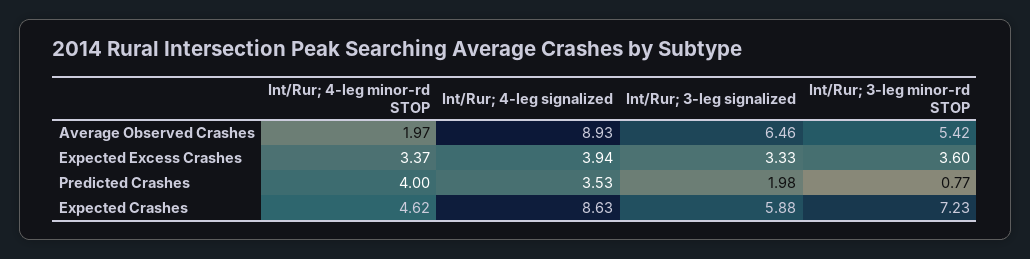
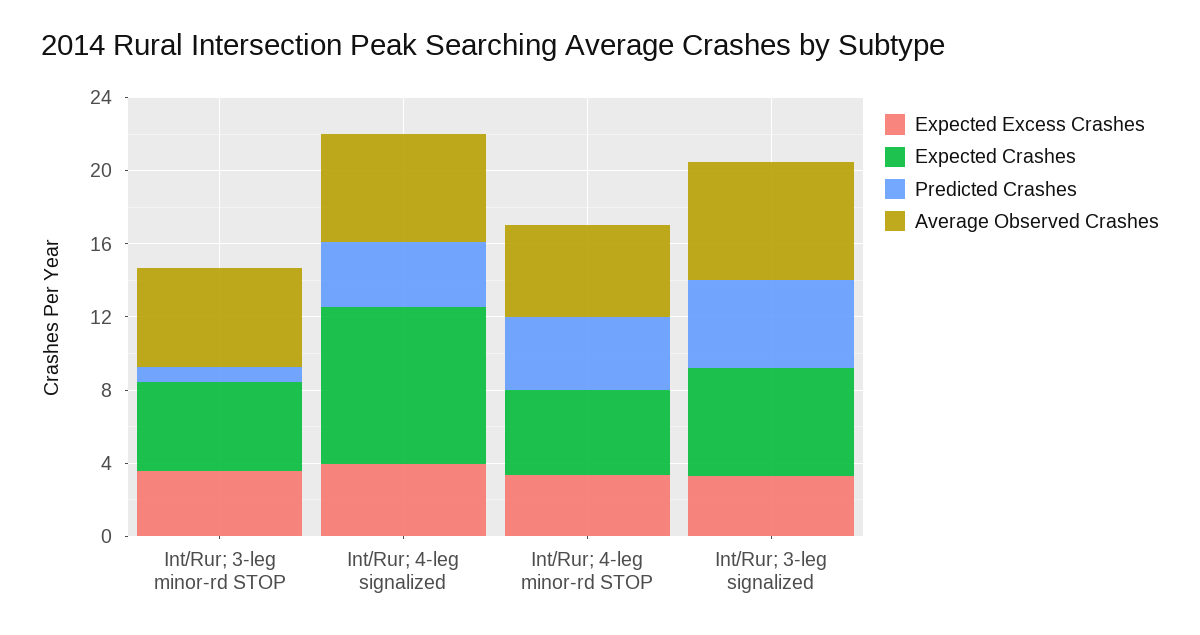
Average Observed Crashes, Int/Rur; 4-leg minor-rd STOP: 1.97 -> 5
Average Observed Crashes, Int/Rur; 4-leg signalized: 8.93 -> 6
Predicted Crashes, Int/Rur; 3-leg signalized: 1.98 -> 5
Expected Crashes, Int/Rur; 3-leg minor-rd STOP: 7.23 -> 5

